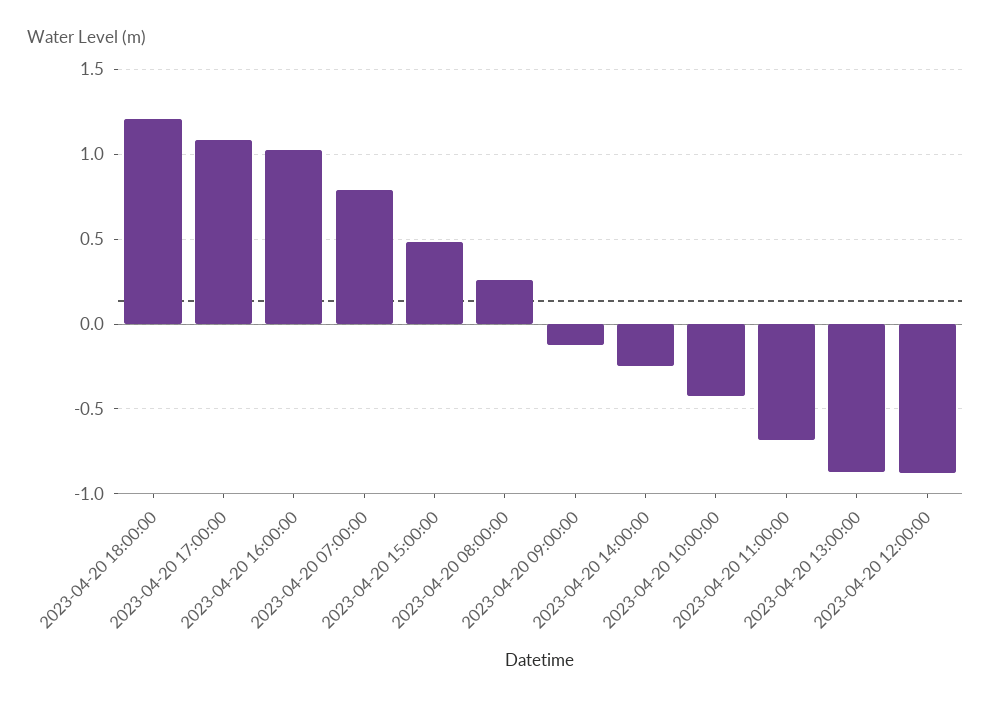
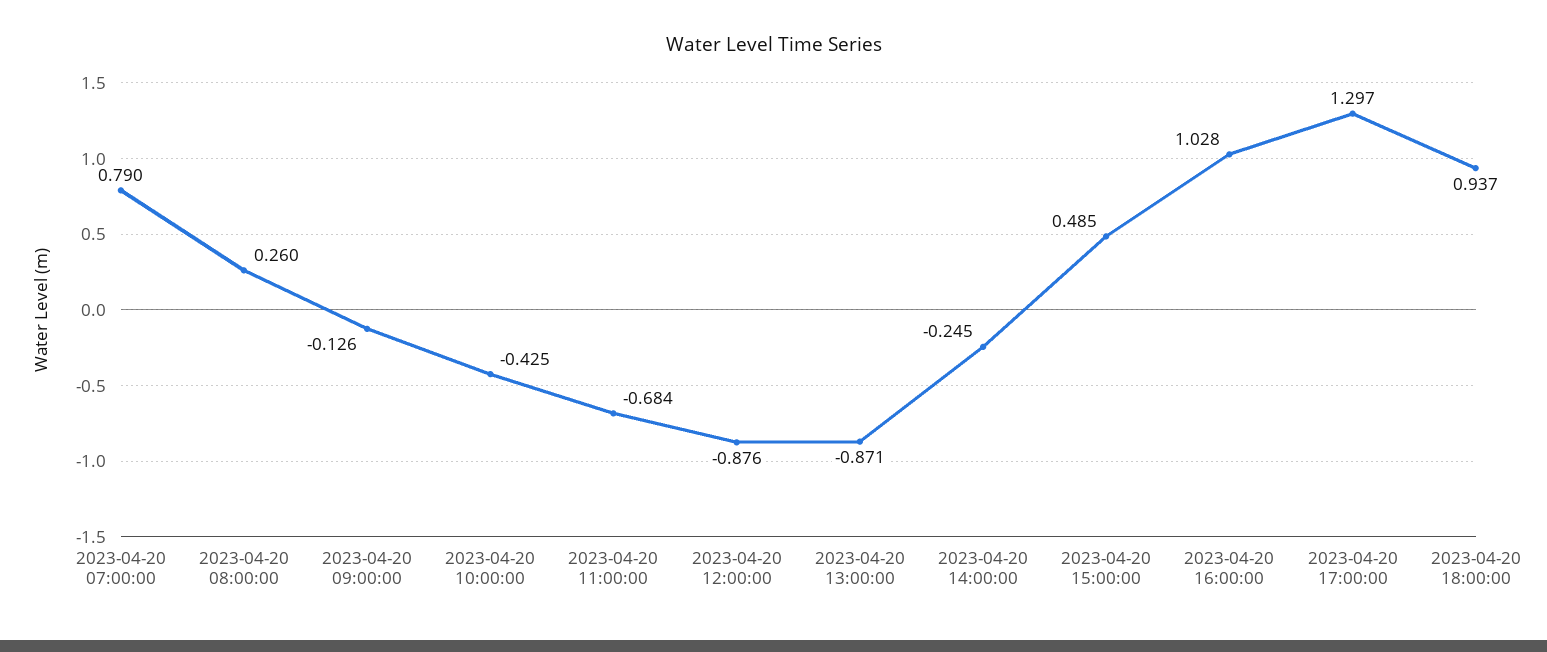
2023-04-20 18:00:00: 1.2 -> 0.937
2023-04-20 17:00:00: 1.1 -> 1.297

